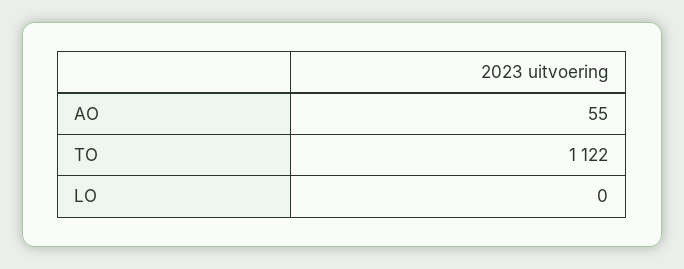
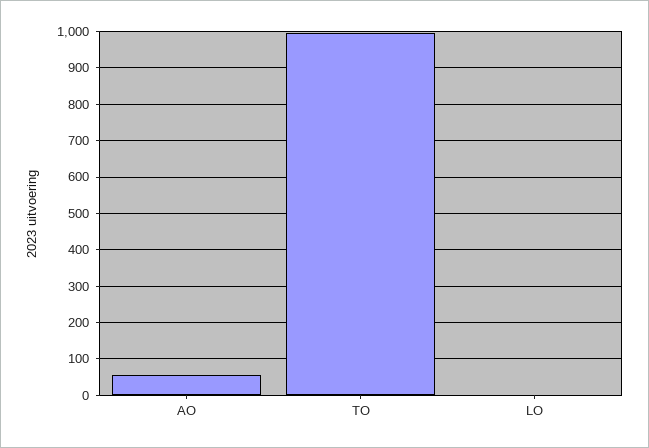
TO: 1122 -> 1000

